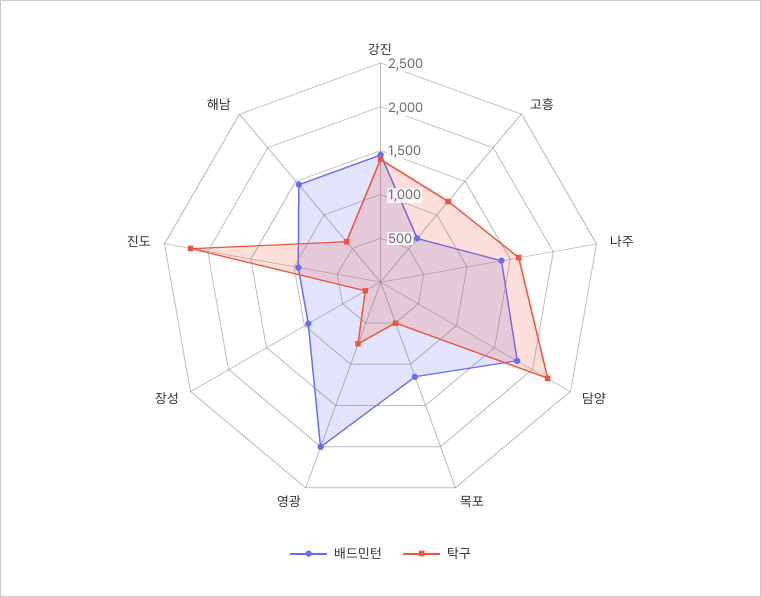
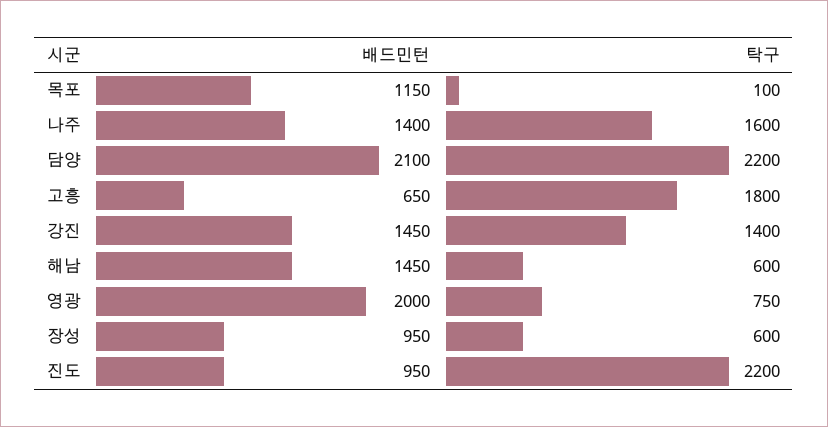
탁구, 고흥: 1200 -> 1800
배드민턴, 담양: 1800 -> 2100
탁구, 목포: 500 -> 100
탁구, 장성: 200 -> 600

